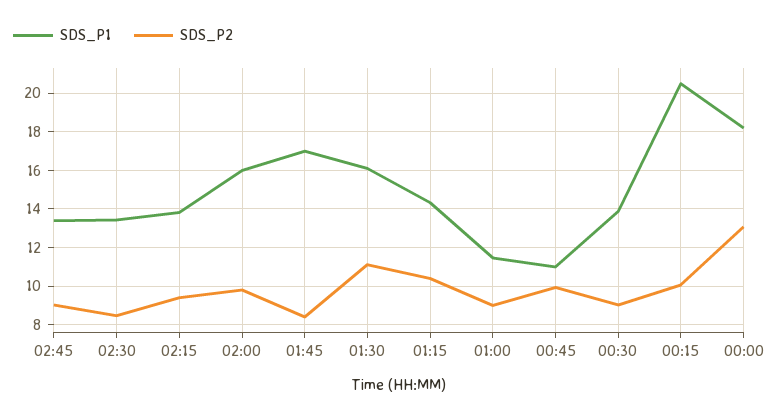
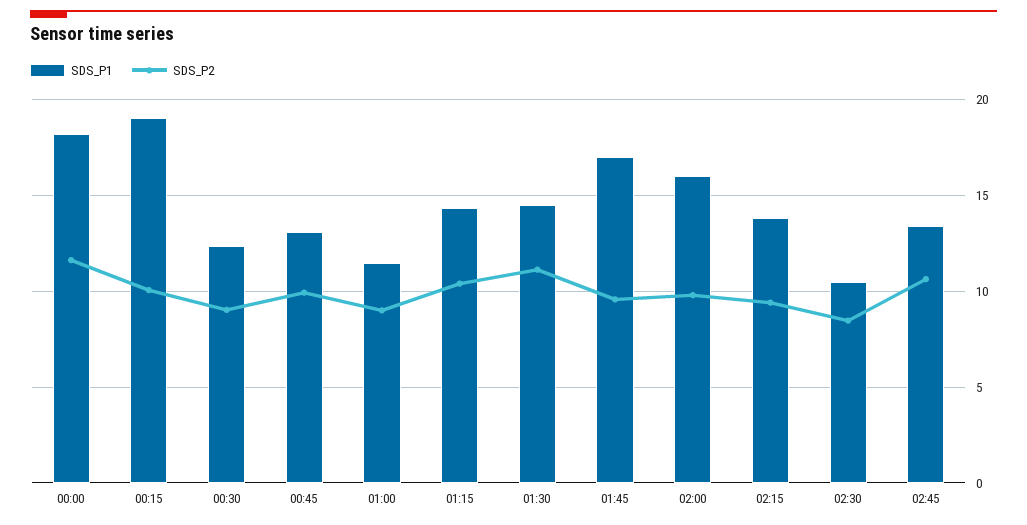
SDS_P2, 02:45: 9 -> 10.5
SDS_P1, 02:30: 13.5 -> 10.5
SDS_P2, 01:45: 8.5 -> 9.5
SDS_P1, 01:30: 16 -> 14.5
SDS_P1, 00:45: 11 -> 13
SDS_P1, 00:30: 14 -> 12.5
SDS_P1, 00:15: 20.5 -> 19
SDS_P2, 00:00: 13 -> 11.5

